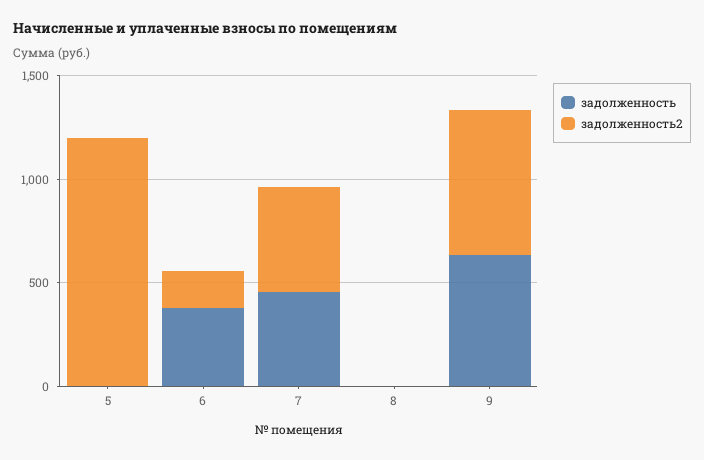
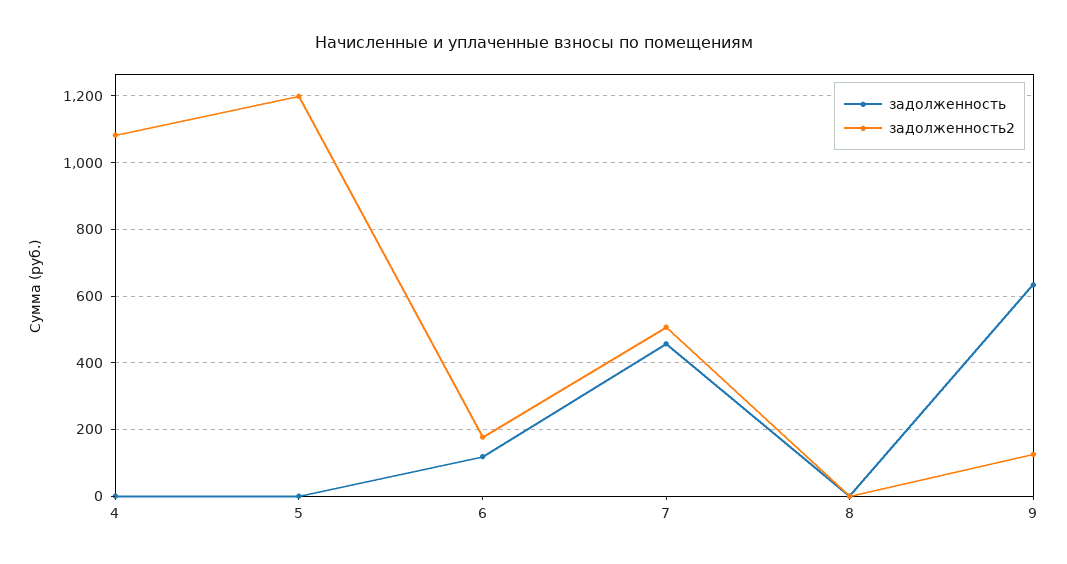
задолженность, 6: 400 -> 120
задолженность2, 9: 700 -> 120
задолженность, 4: none -> 0
задолженность2, 4: none -> 1080

